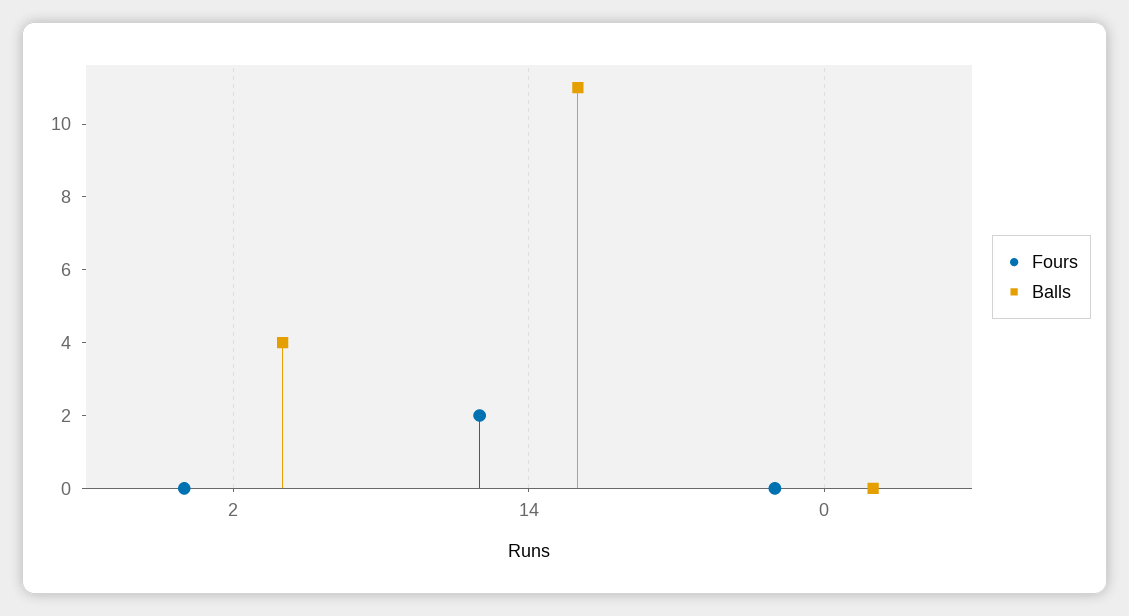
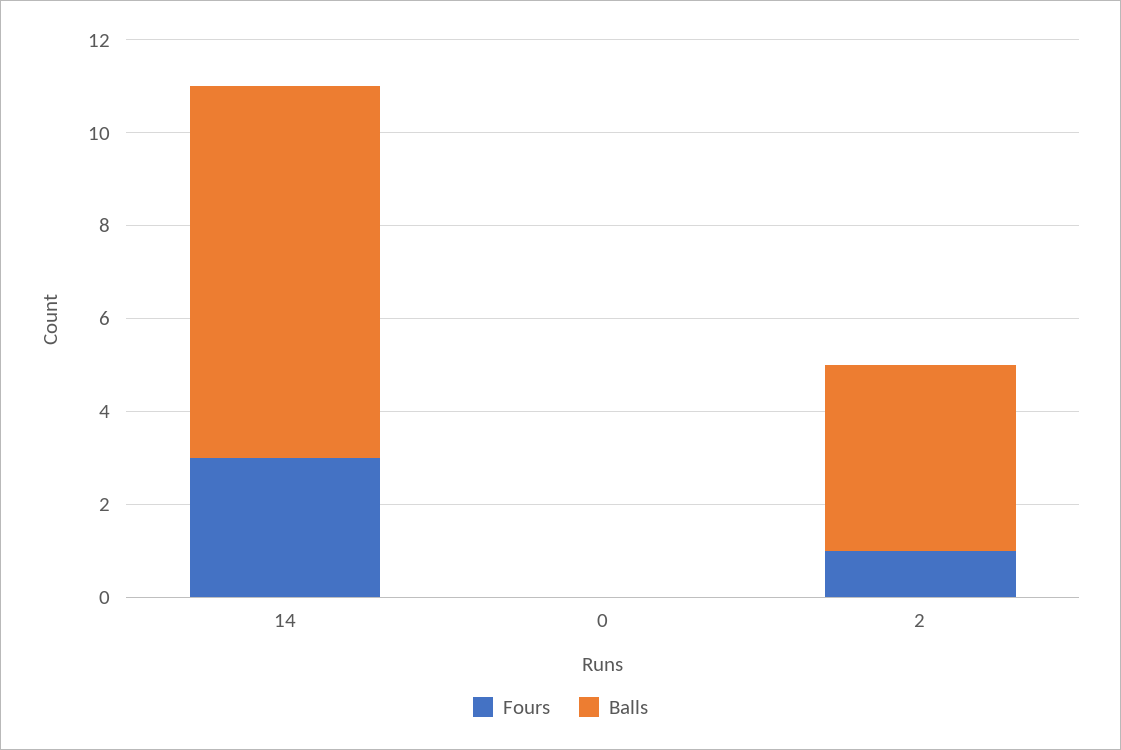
Fours, 2: 0 -> 1
Fours, 14: 2 -> 3
Balls, 14: 11 -> 8

